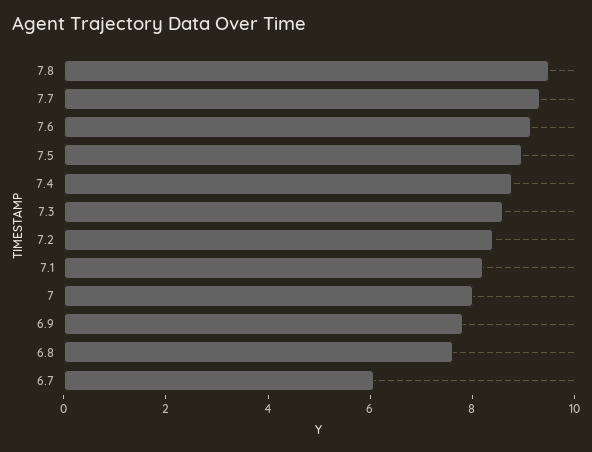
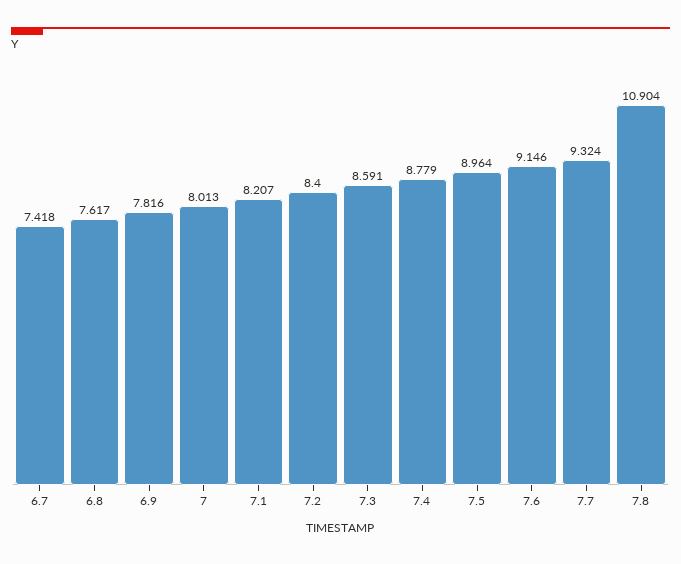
7.8: 9.5 -> 10.904
6.7: 6 -> 7.418

